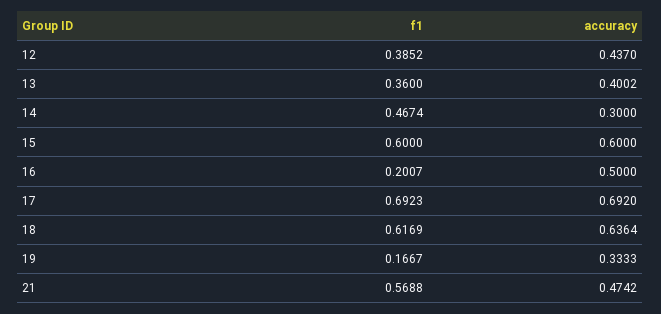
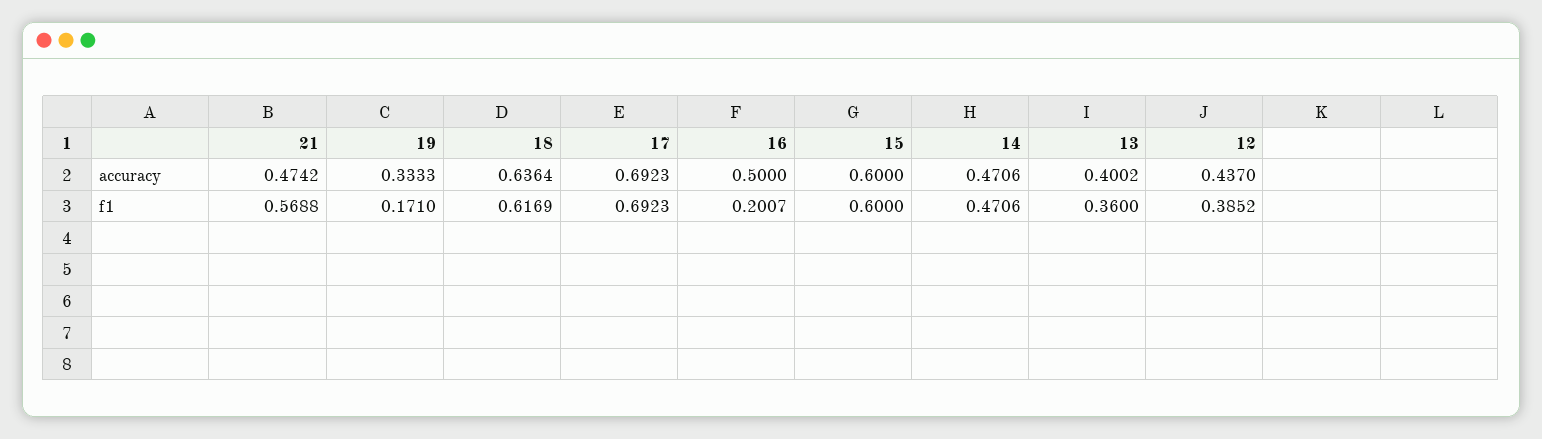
f1, 14: 0.4674 -> 0.4706
accuracy, 14: 0.3 -> 0.4706
accuracy, 17: 0.692 -> 0.6923
f1, 19: 0.1667 -> 0.171

